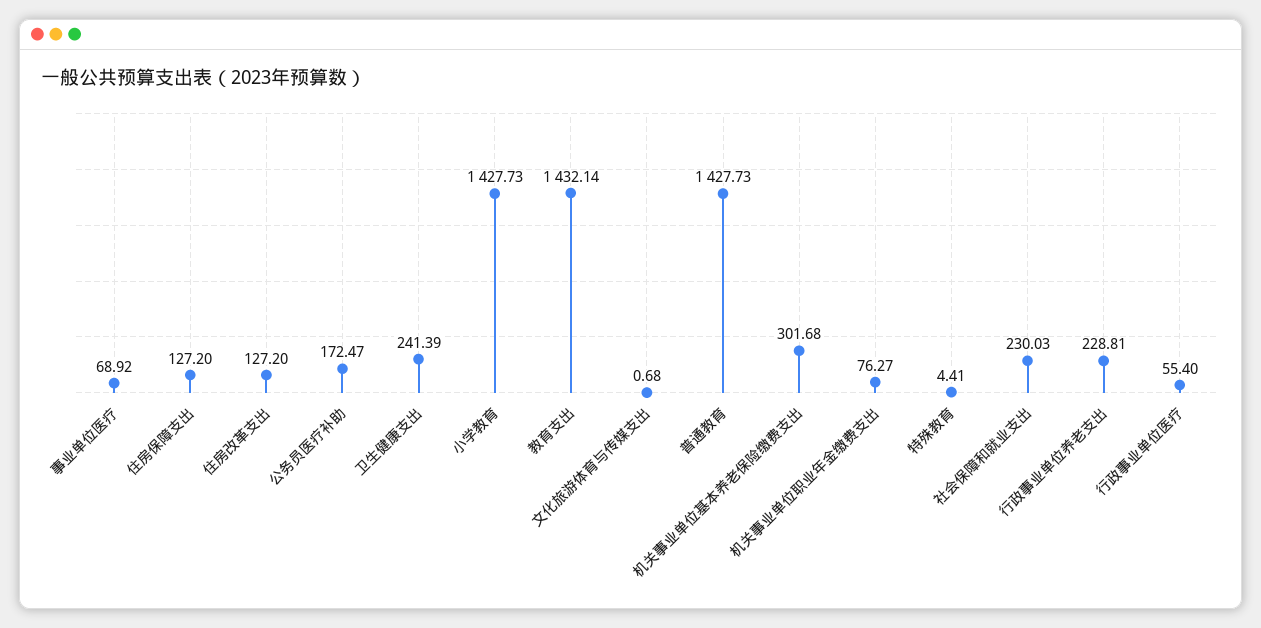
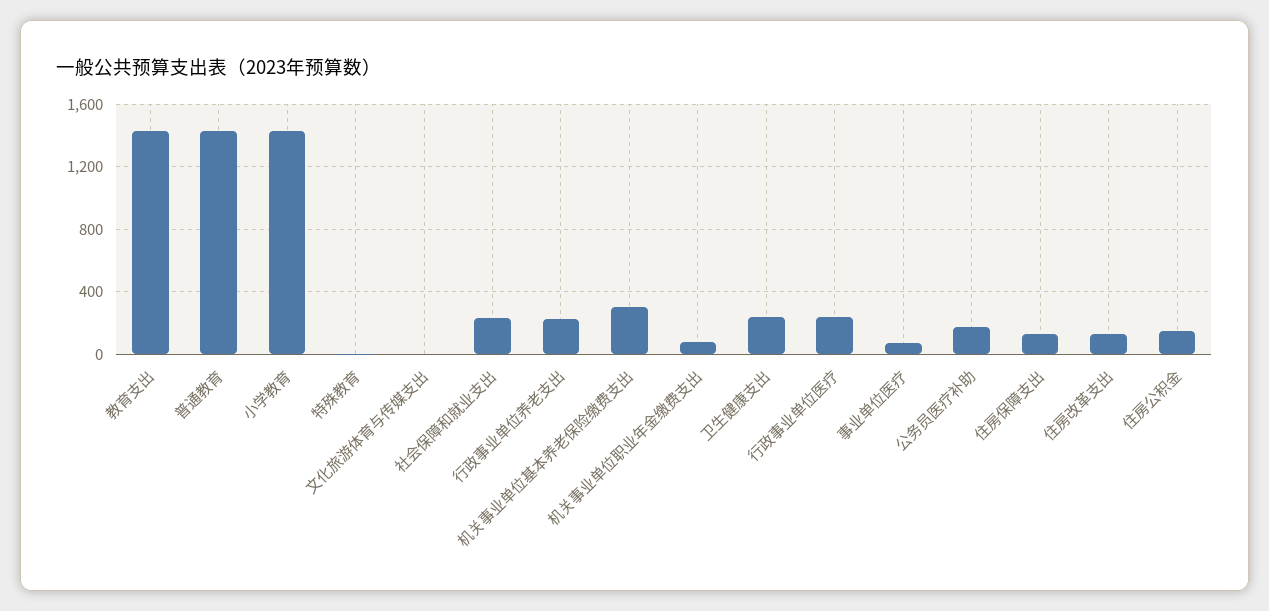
行政事业单位医疗: 55.4 -> 250
住房公积金: none -> 150

